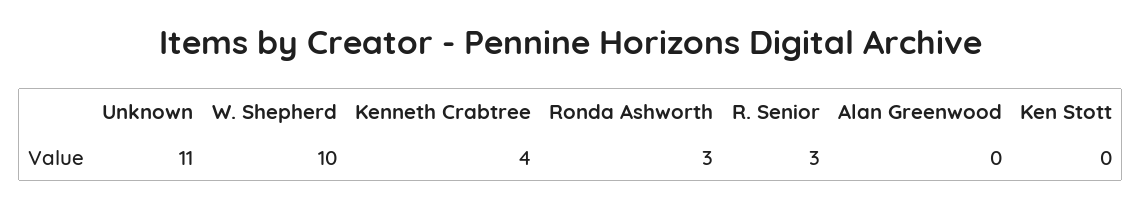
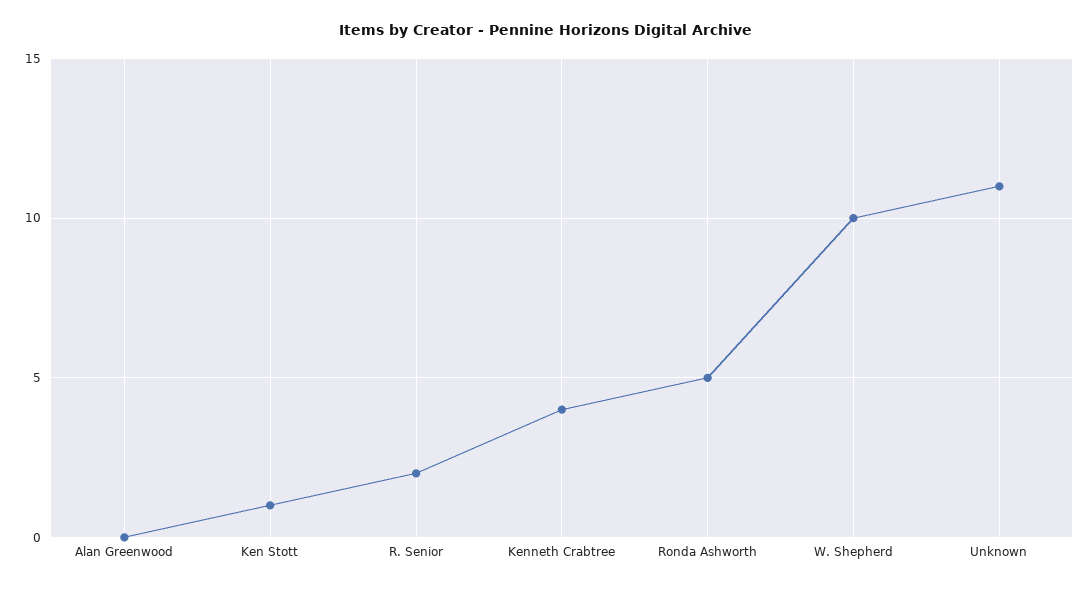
Ronda Ashworth: 3 -> 5
R. Senior: 3 -> 2
Ken Stott: 0 -> 1

